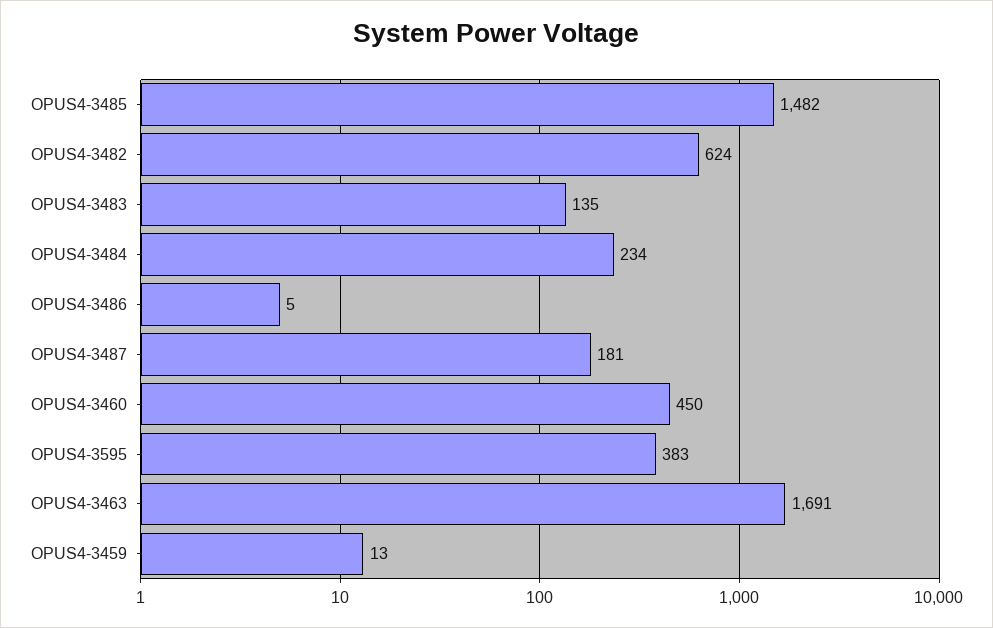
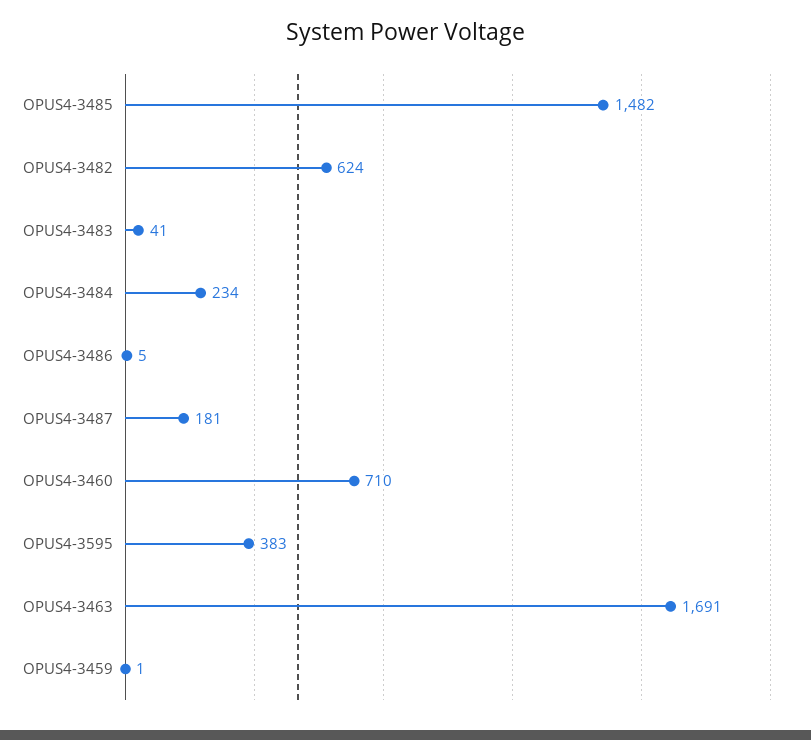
OPUS4-3483: 135 -> 41
OPUS4-3460: 450 -> 710
OPUS4-3459: 13 -> 1

